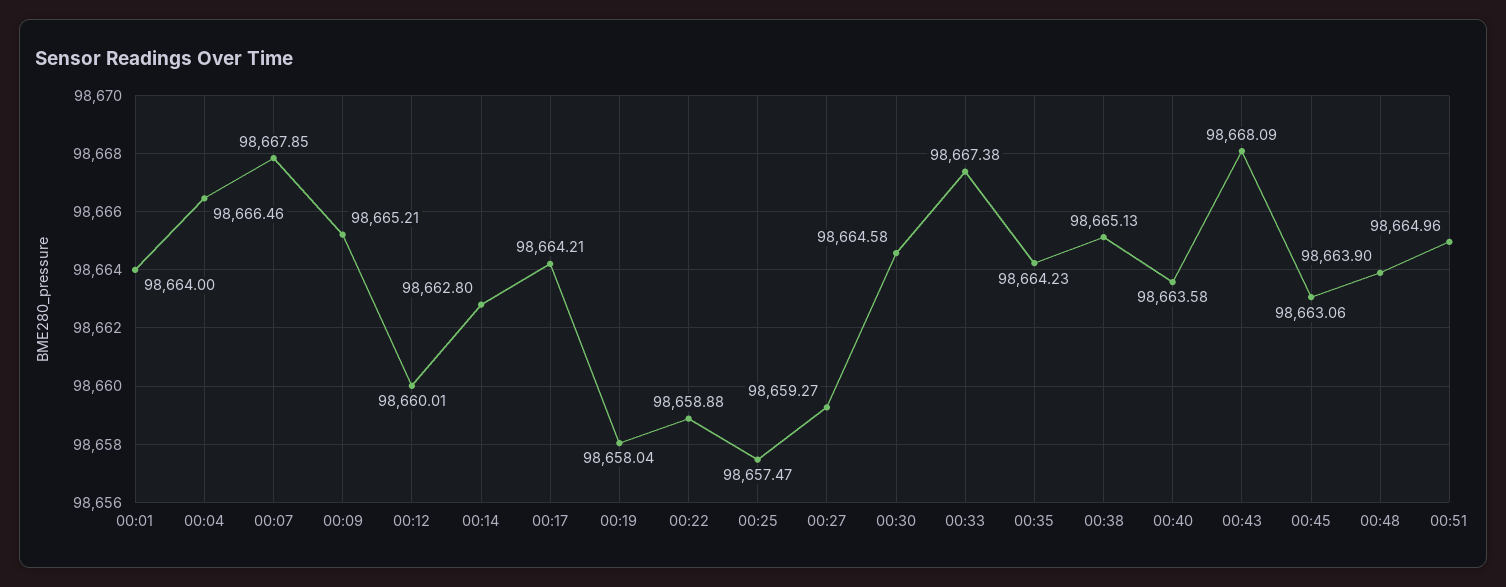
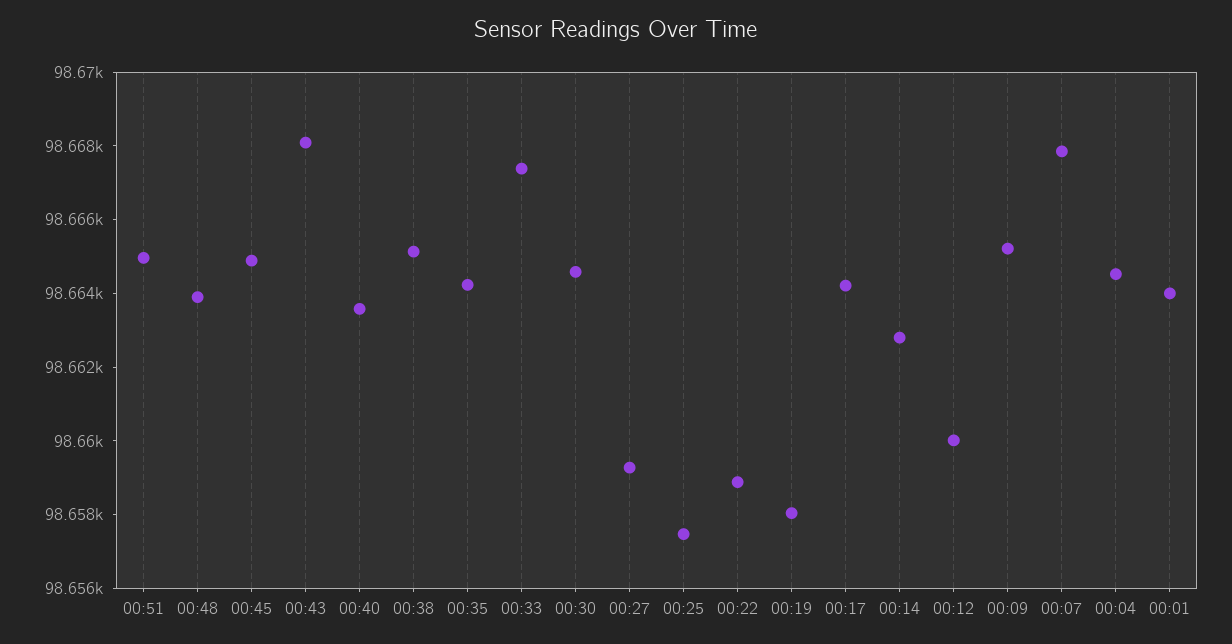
00:04: 98666.46 -> 98664.5
00:45: 98663.06 -> 98665

